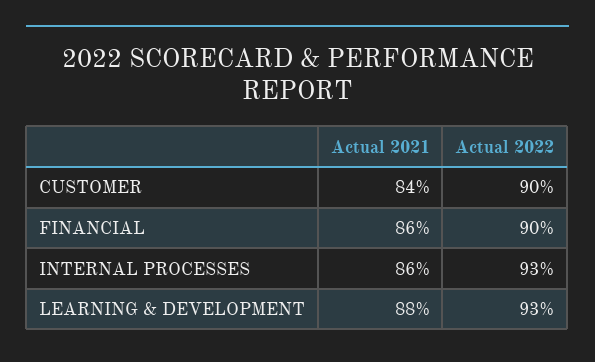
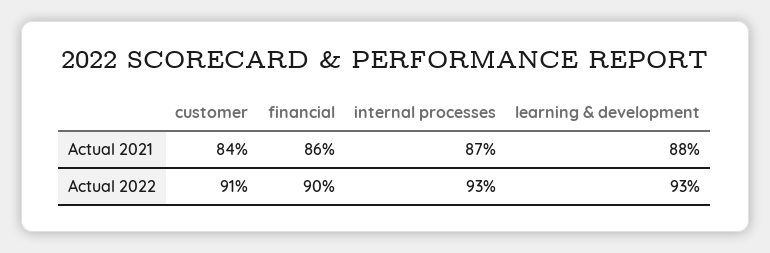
Actual 2022, CUSTOMER: 90 -> 91
Actual 2021, INTERNAL PROCESSES: 86 -> 87

